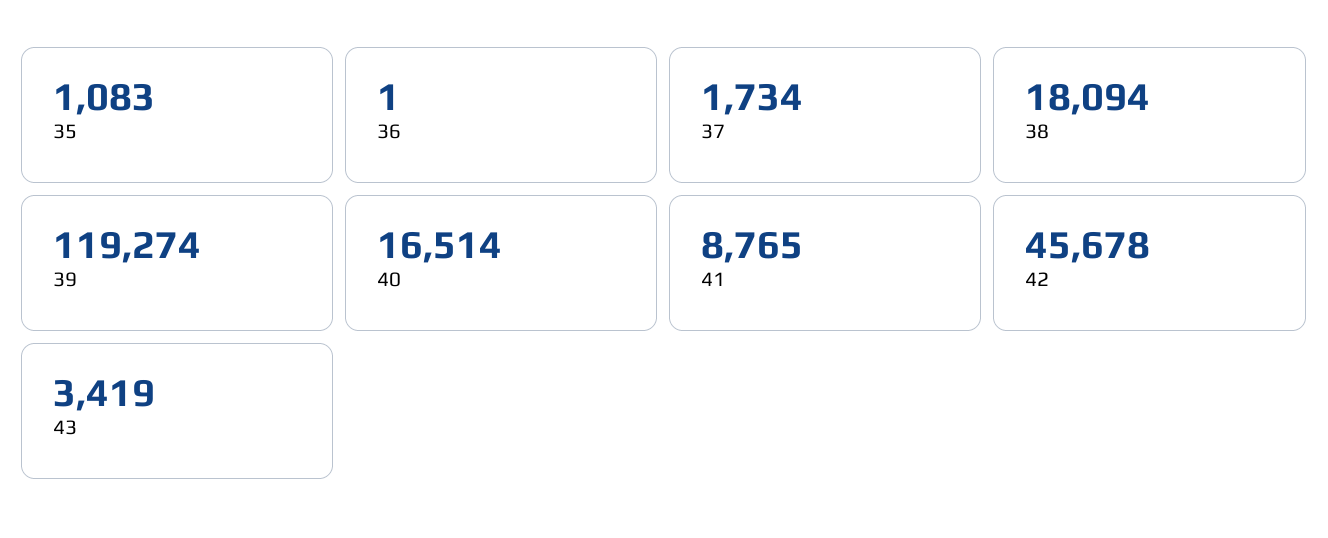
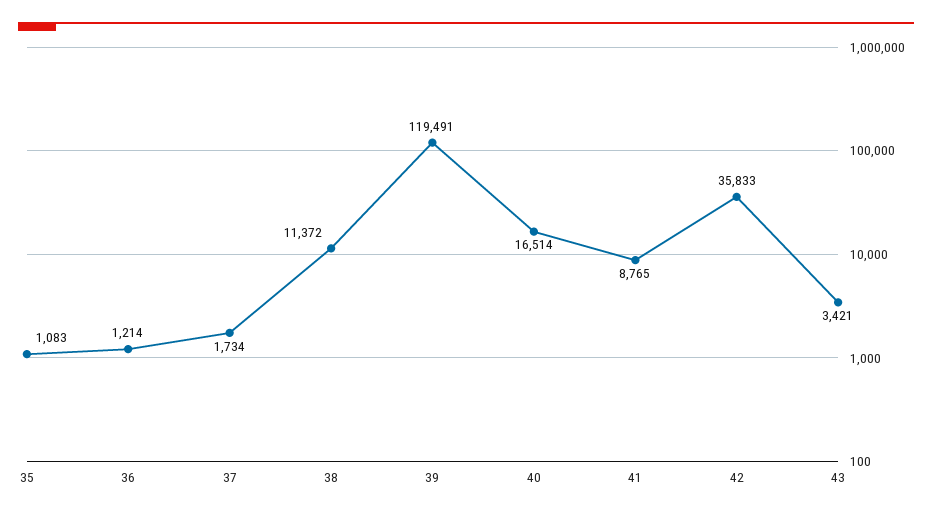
36: 1 -> 1214
38: 18094 -> 11372
39: 119274 -> 119491
42: 45678 -> 35833
43: 3419 -> 3421

